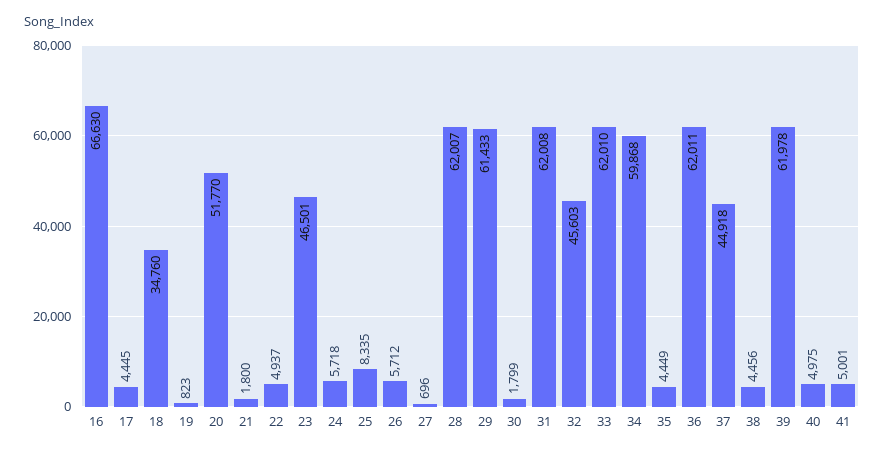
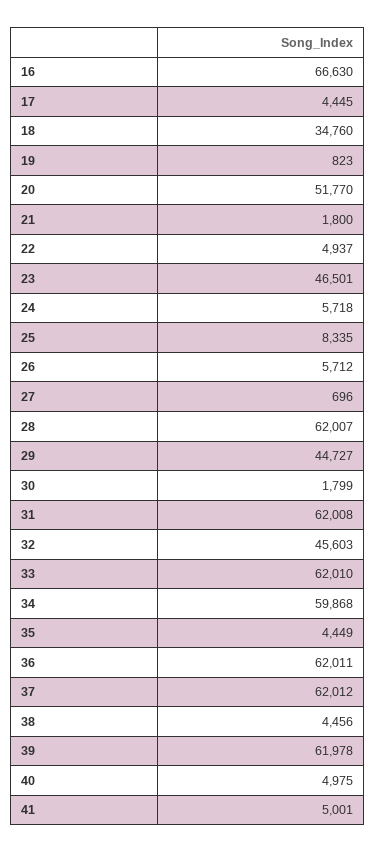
29: 61433 -> 44727
37: 44918 -> 62012

